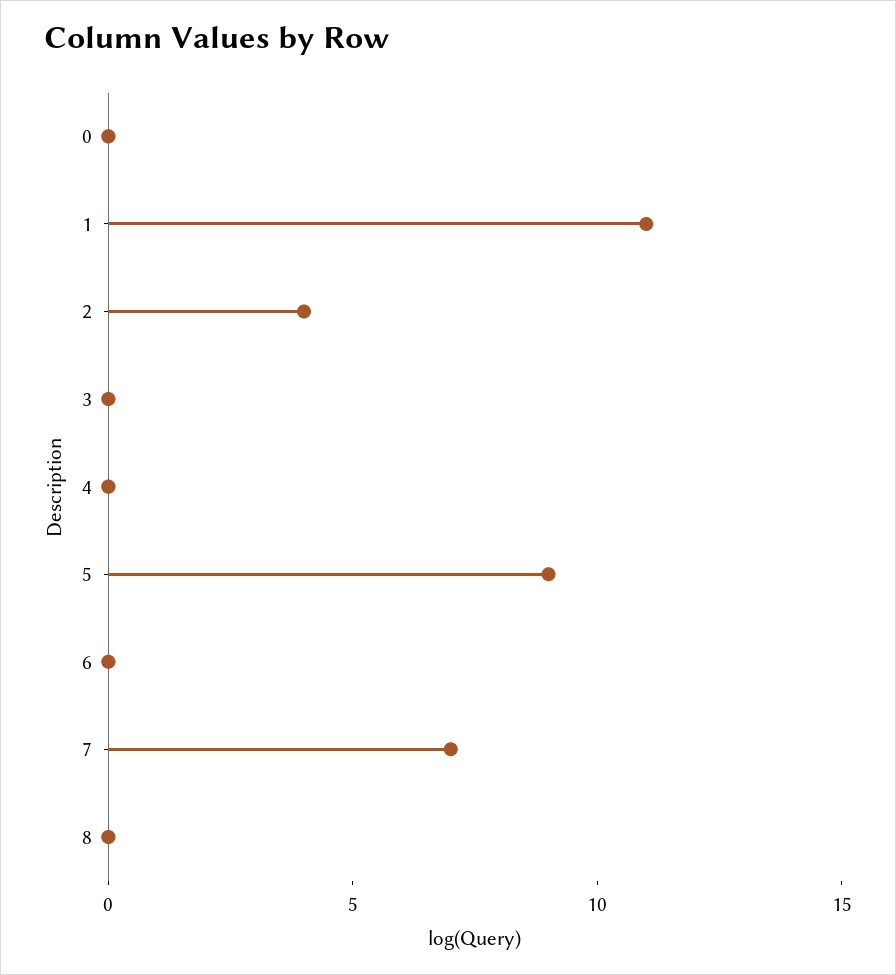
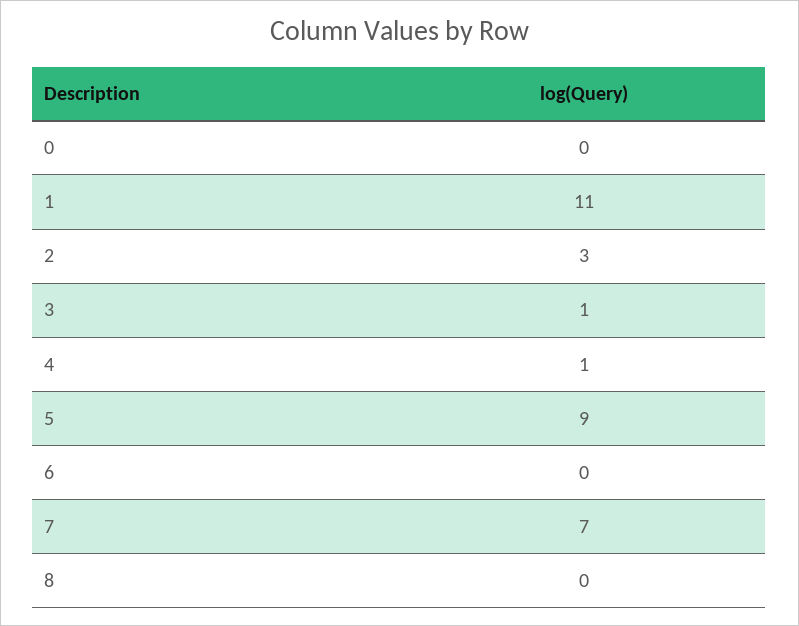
2: 4 -> 3
3: 0 -> 1
4: 0 -> 1

